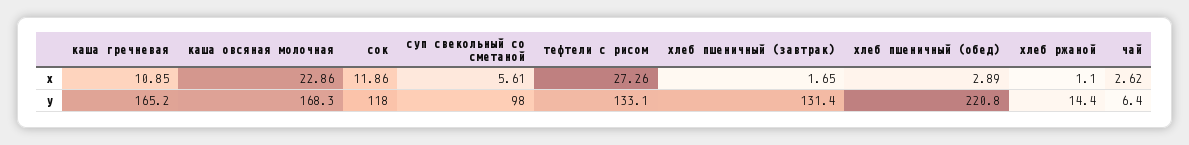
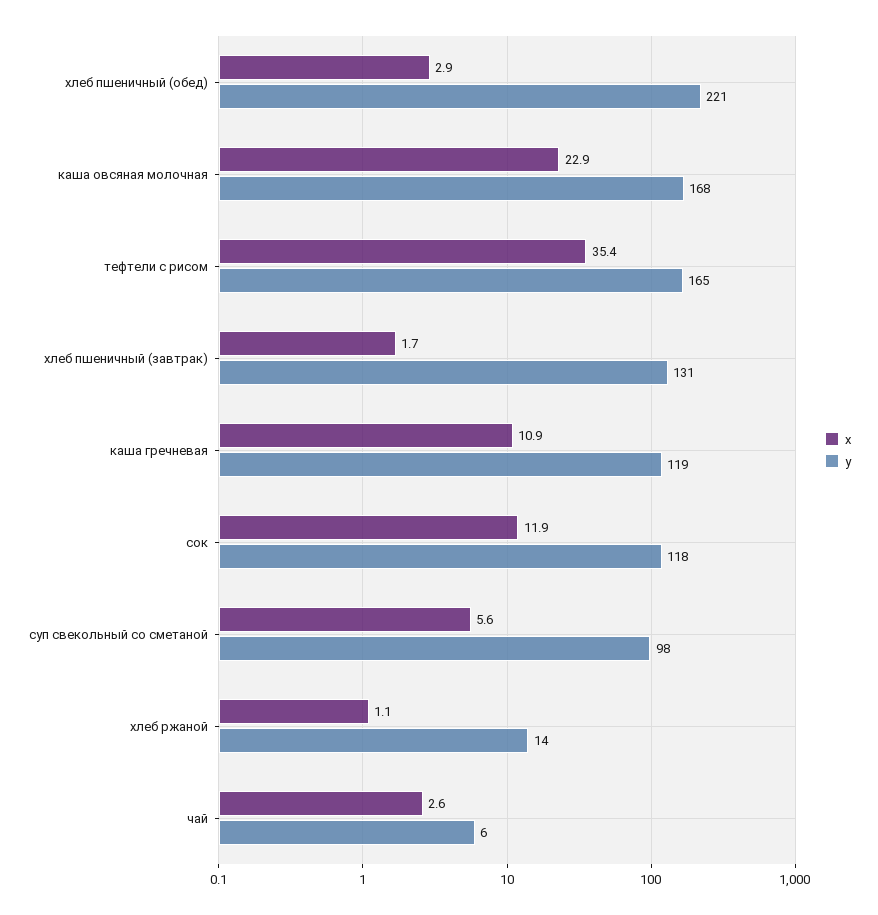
x, тефтели с рисом: 27.26 -> 35.4
y, каша гречневая: 165.2 -> 119
y, тефтели с рисом: 133.1 -> 165

